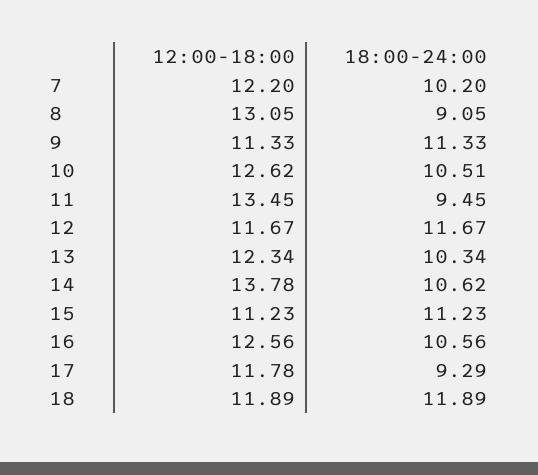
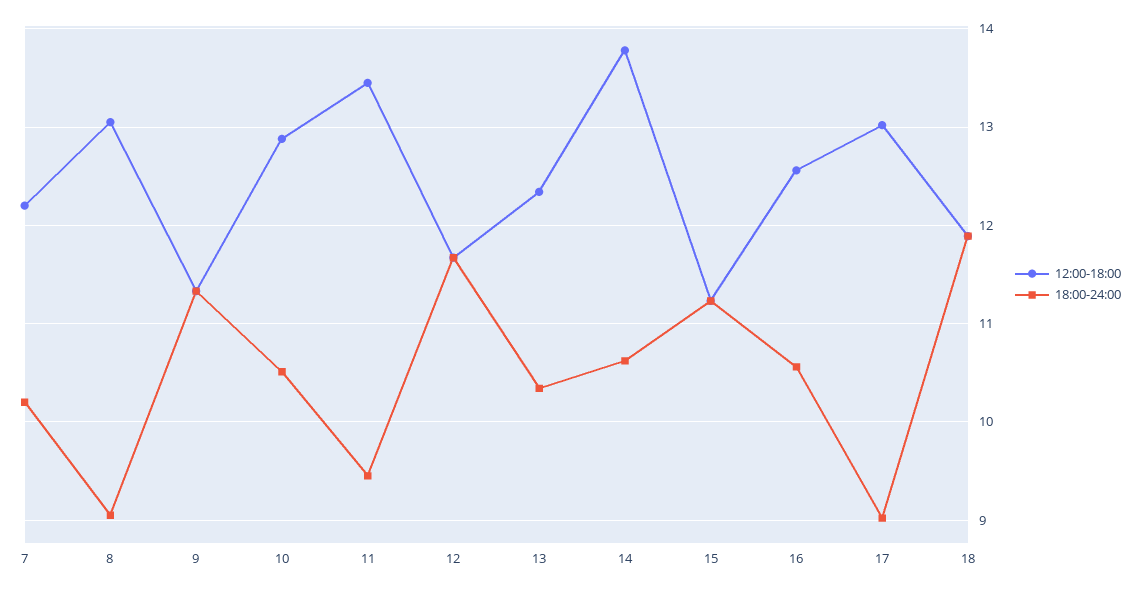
12:00-18:00, 10: 12.62 -> 12.9
12:00-18:00, 17: 11.78 -> 13
18:00-24:00, 17: 9.29 -> 9

